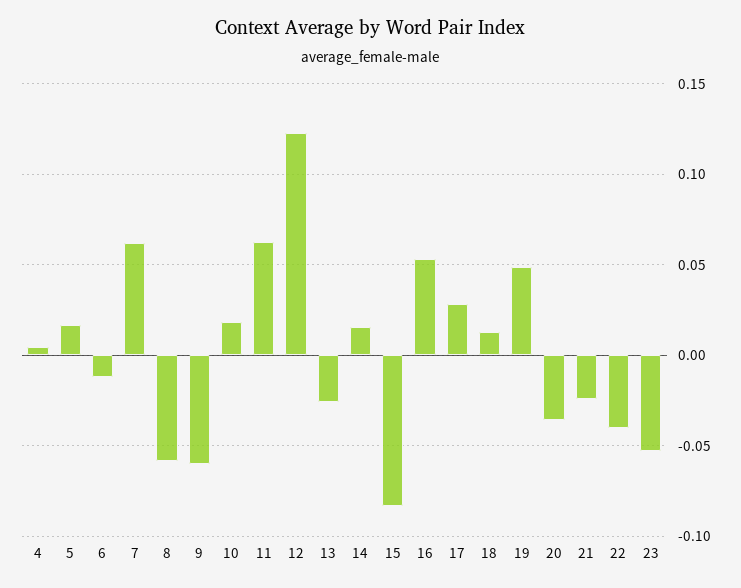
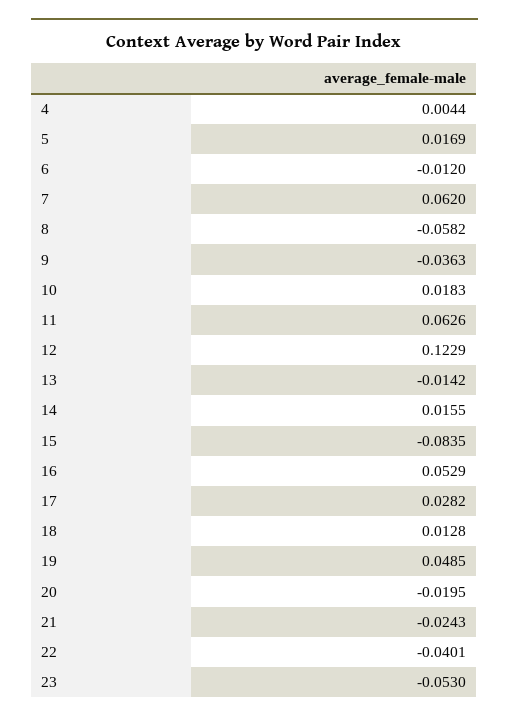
9: -0.06 -> -0.0363
13: -0.025 -> -0.0142
20: -0.035 -> -0.0195

